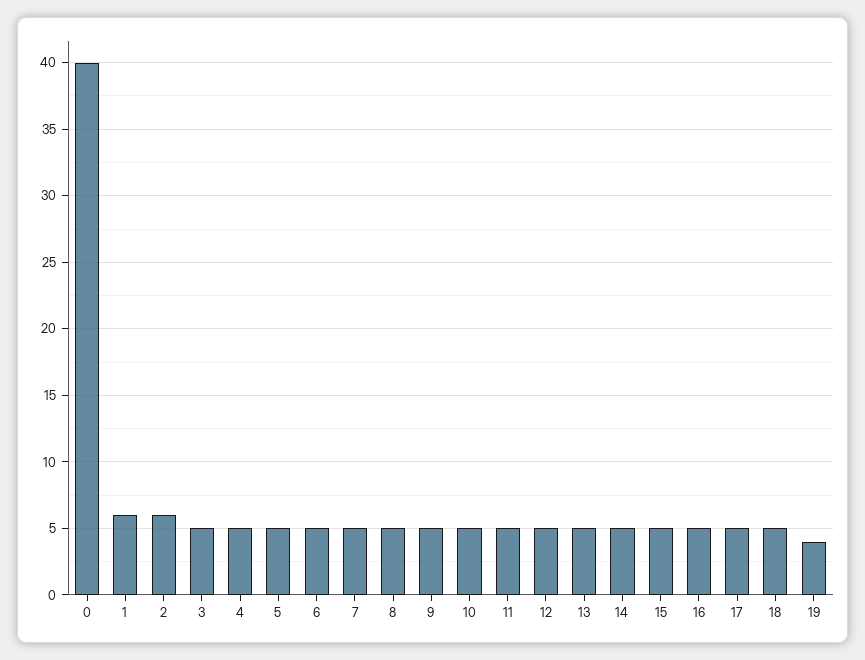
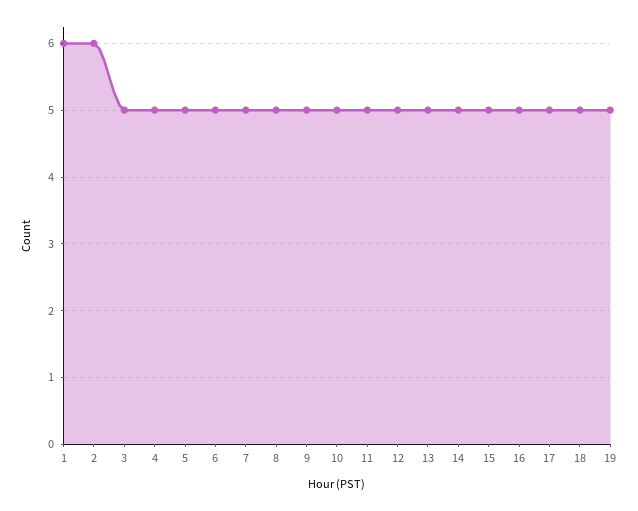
0: 40 -> none
19: 4 -> 5

